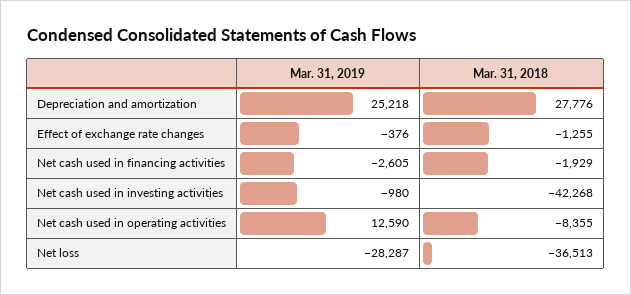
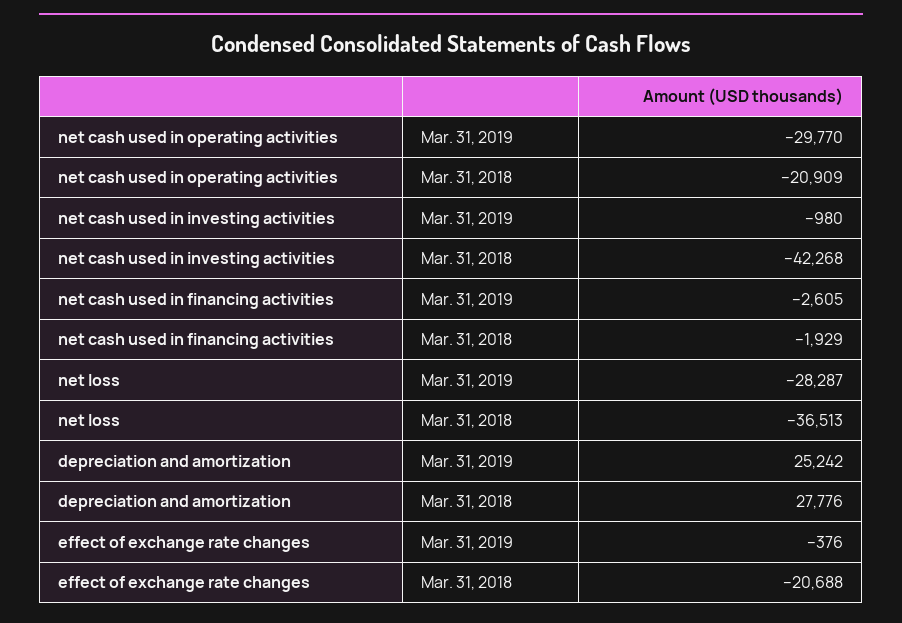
Mar. 31, 2019, Depreciation and amortization: 25218 -> 25242
Mar. 31, 2018, Effect of exchange rate changes: -1255 -> -20688
Mar. 31, 2019, Net cash used in operating activities: 12590 -> -29770
Mar. 31, 2018, Net cash used in operating activities: -8355 -> -20909

